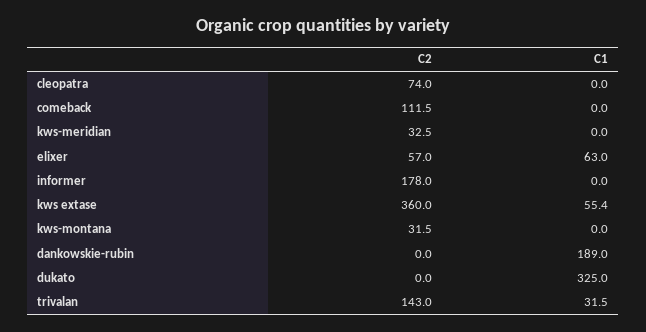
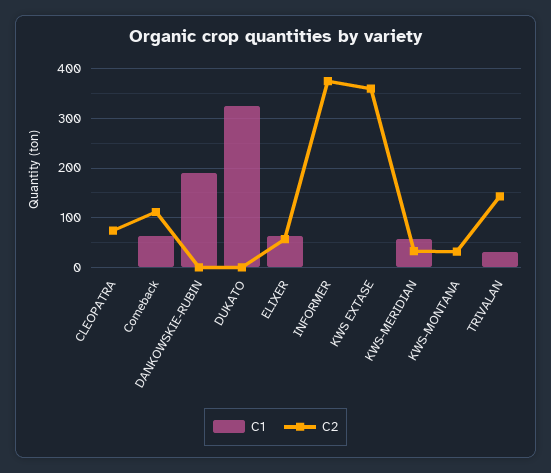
C1, comeback: 0 -> 60
C1, kws-meridian: 0 -> 60
C2, informer: 178 -> 380
C1, kws extase: 55.4 -> 0

